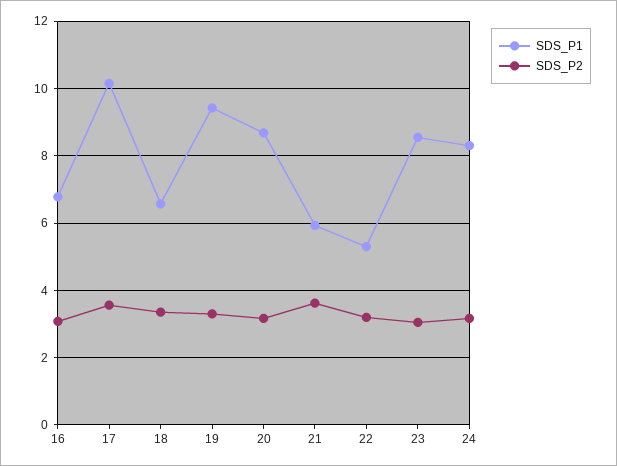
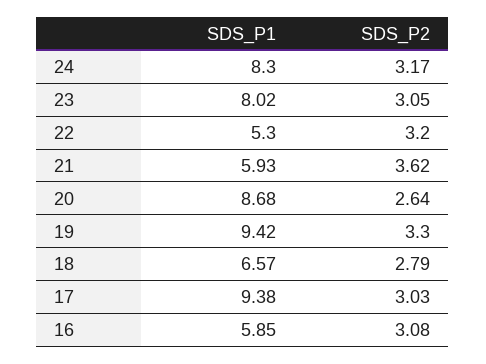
SDS_P1, 16: 6.8 -> 5.85
SDS_P1, 17: 10.2 -> 9.38
SDS_P2, 17: 3.6 -> 3.03
SDS_P2, 18: 3.4 -> 2.79
SDS_P2, 20: 3.2 -> 2.64
SDS_P1, 23: 8.6 -> 8.02

